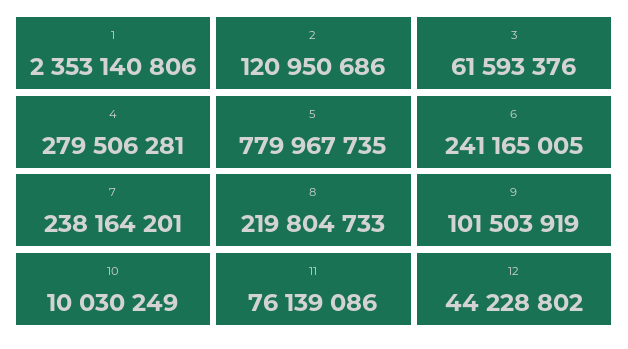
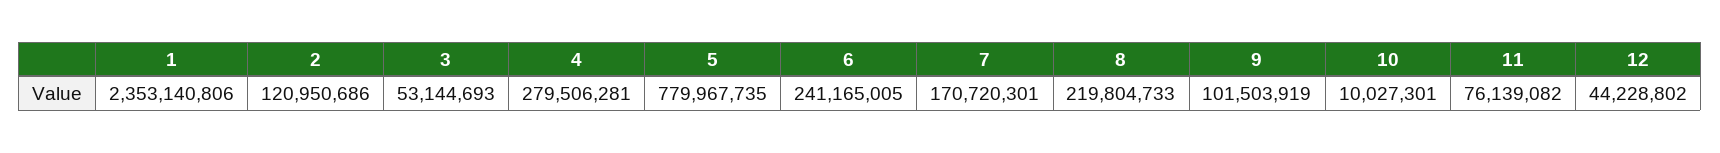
3: 61593376 -> 53144693
7: 238164201 -> 170720301
10: 10030249 -> 10027301
11: 76139086 -> 76139082

